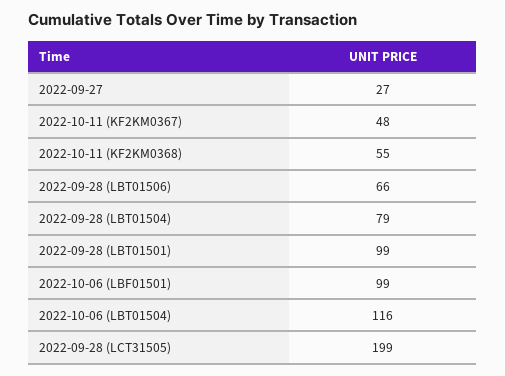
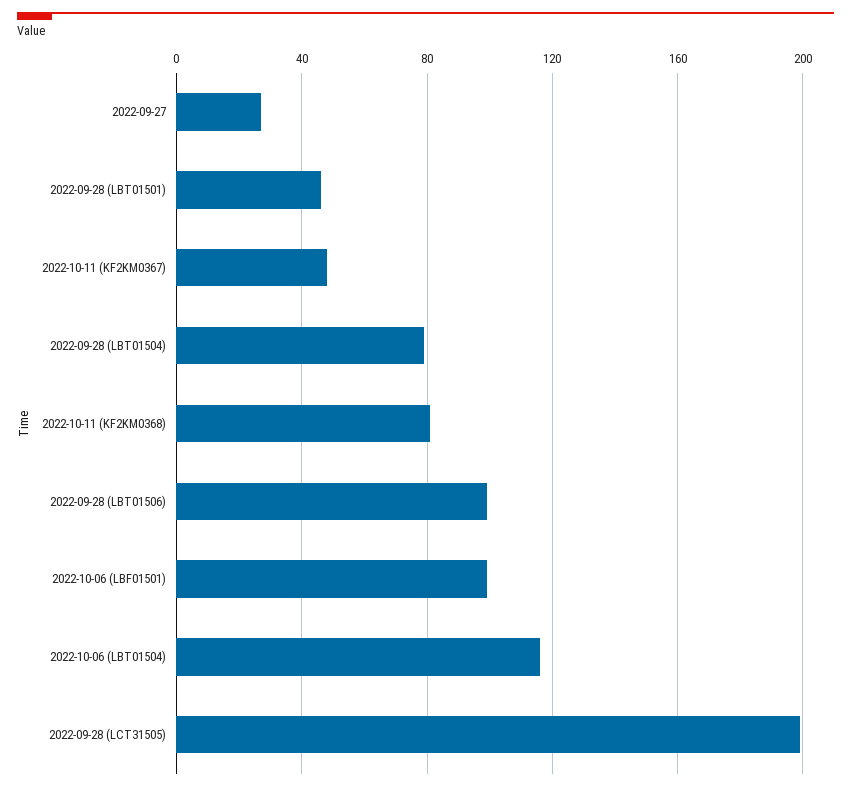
2022-10-11 (KF2KM0368): 55 -> 80
2022-09-28 (LBT01506): 66 -> 100
2022-09-28 (LBT01501): 99 -> 45

